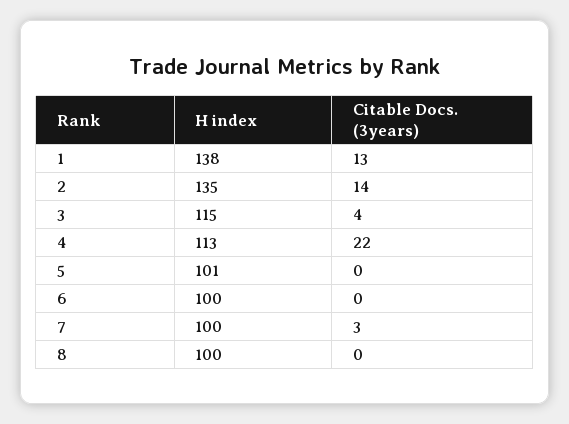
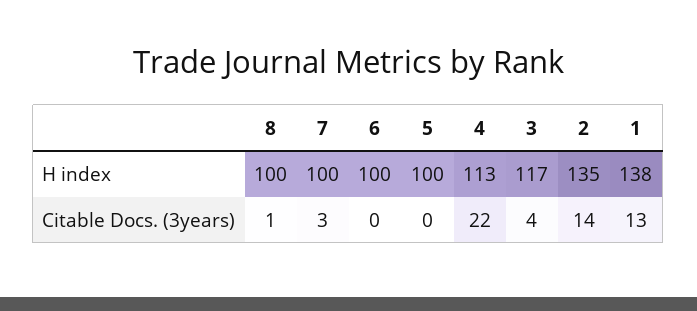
H index, 3: 115 -> 117
H index, 5: 101 -> 100
Citable Docs. (3years), 8: 0 -> 1

